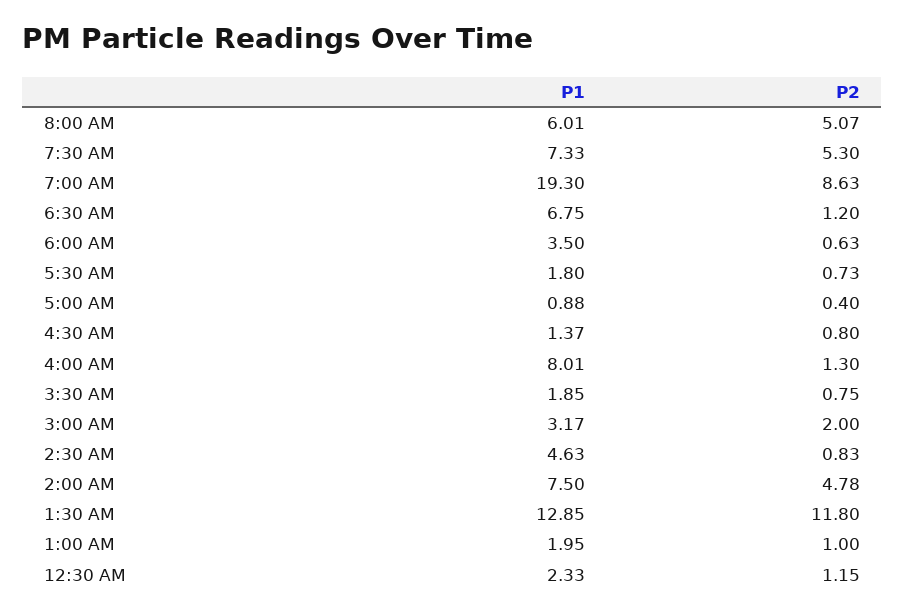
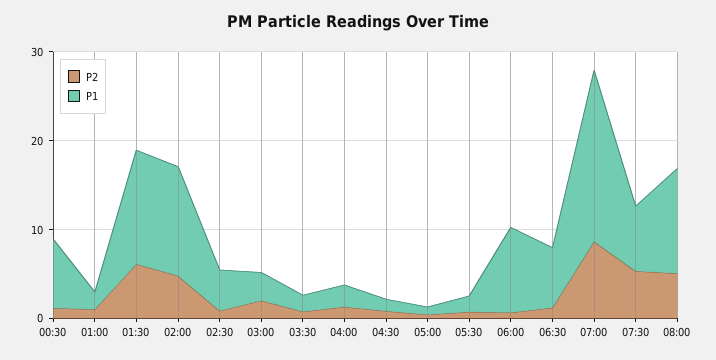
P1, 8:00 AM: 6.01 -> 12
P1, 6:00 AM: 3.5 -> 10
P1, 4:00 AM: 8.01 -> 2
P1, 2:00 AM: 7.5 -> 12
P2, 1:30 AM: 11.8 -> 6
P1, 12:30 AM: 2.33 -> 8

